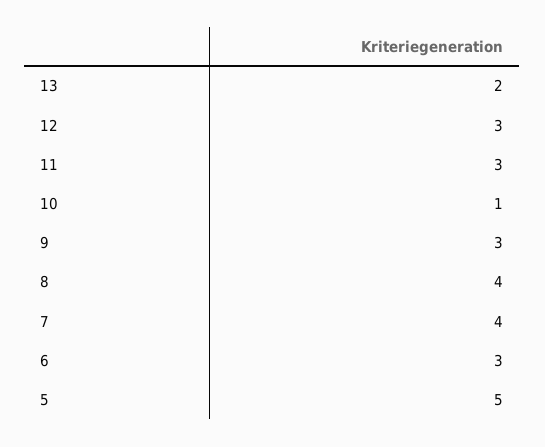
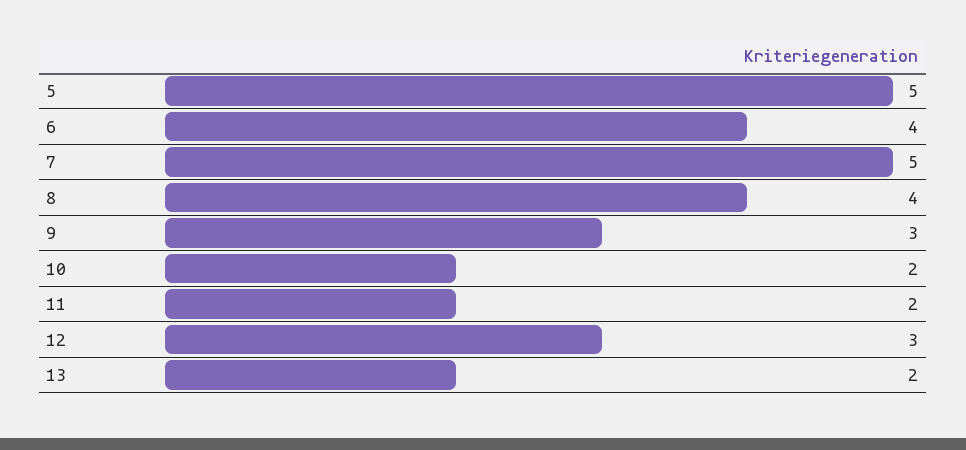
11: 3 -> 2
10: 1 -> 2
7: 4 -> 5
6: 3 -> 4

